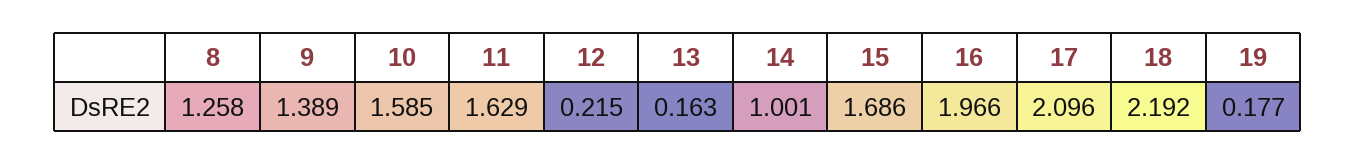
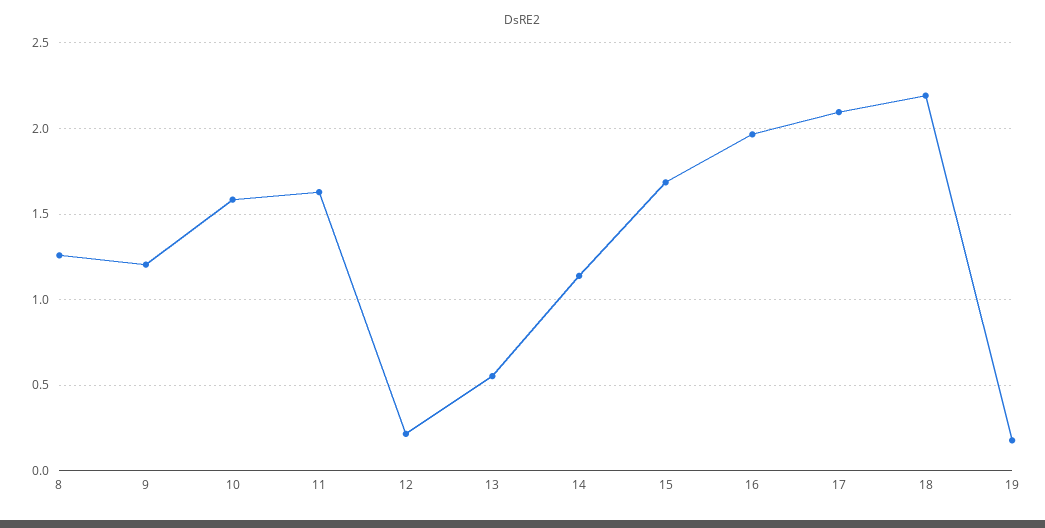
9: 1.389 -> 1.2
13: 0.163 -> 0.55
14: 1.001 -> 1.15

